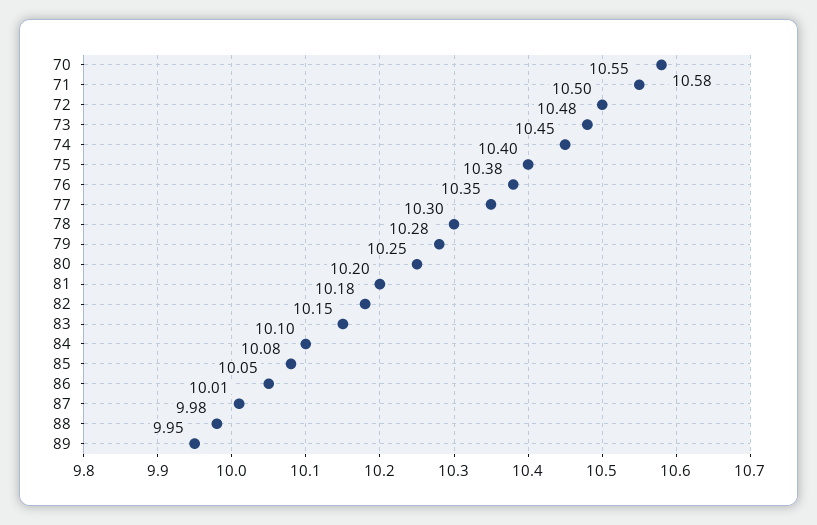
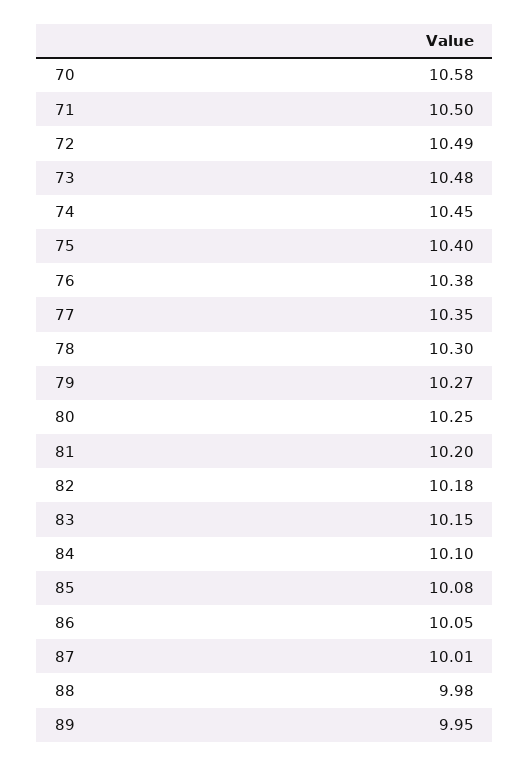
71: 10.55 -> 10.5
72: 10.5 -> 10.49
79: 10.28 -> 10.27

